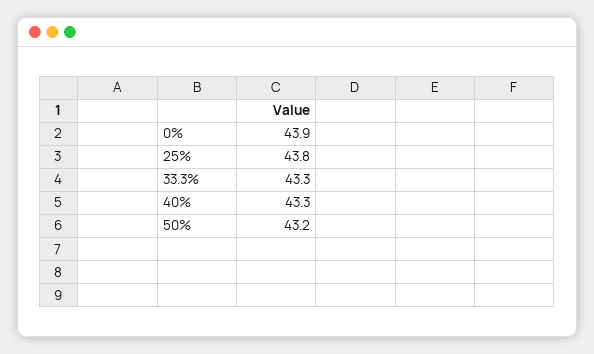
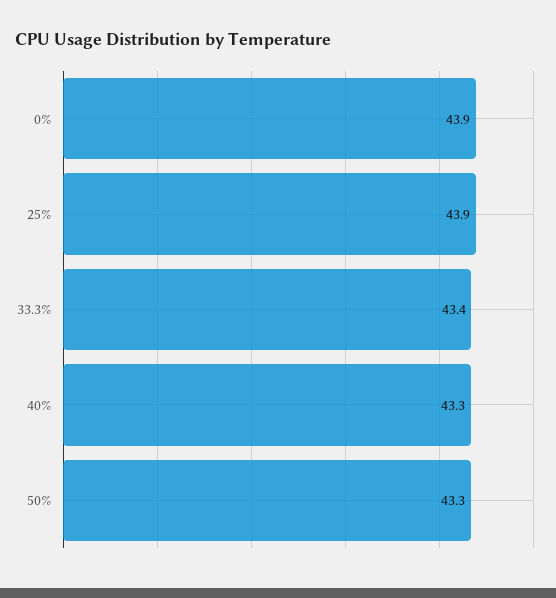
25%: 43.8 -> 43.9
33.3%: 43.3 -> 43.4
50%: 43.2 -> 43.3

